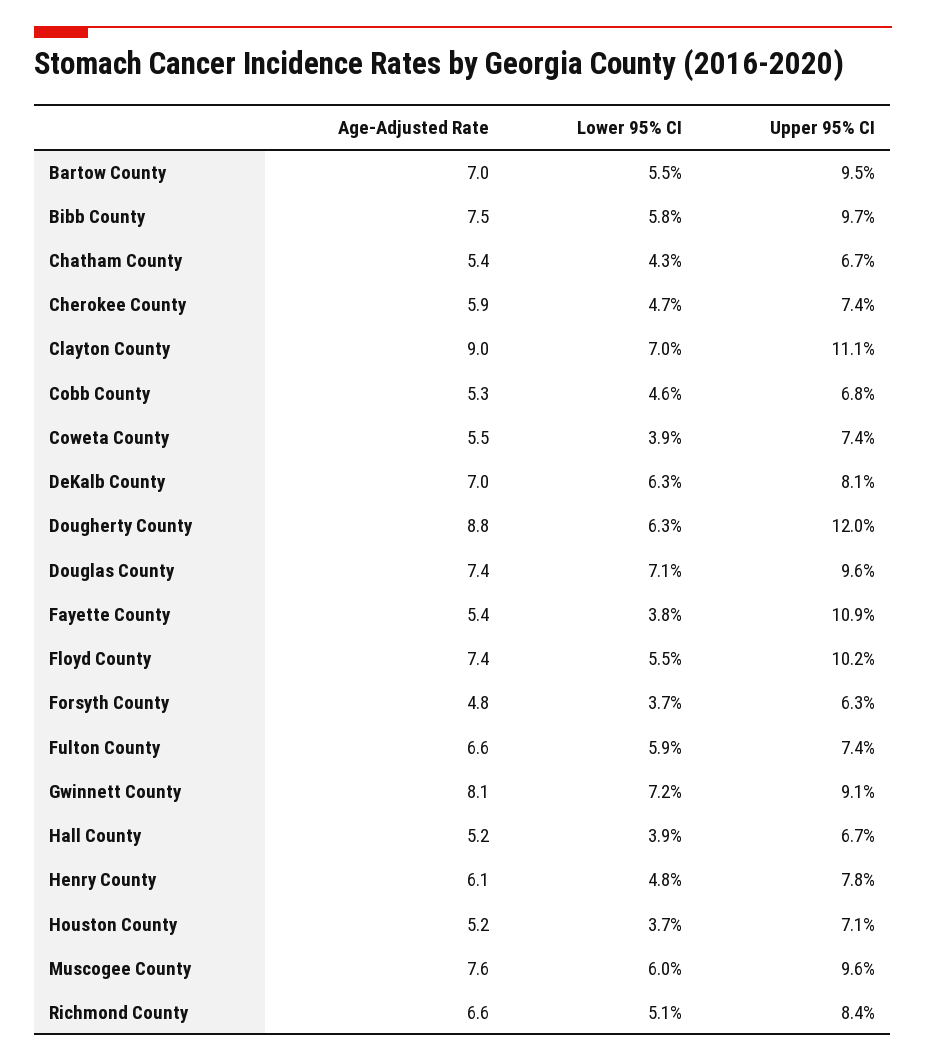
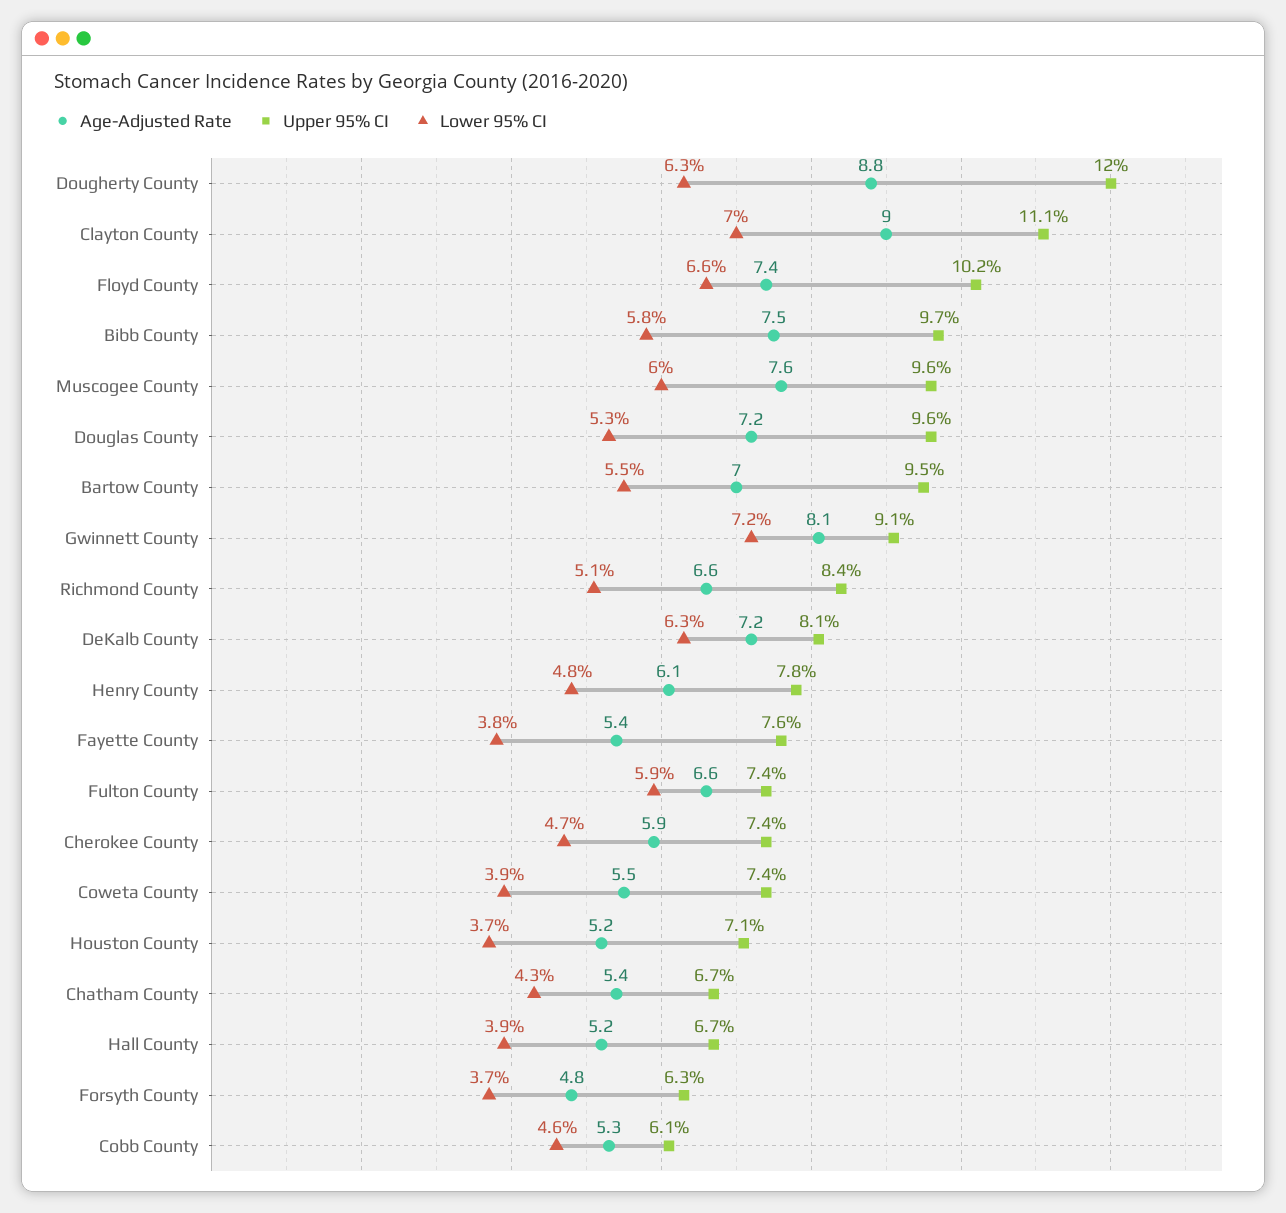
Upper 95% CI, Cobb County: 6.8 -> 6.1
Age-Adjusted Rate, DeKalb County: 7 -> 7.2
Age-Adjusted Rate, Douglas County: 7.4 -> 7.2
Lower 95% CI, Douglas County: 7.1 -> 5.3
Upper 95% CI, Fayette County: 10.9 -> 7.6
Lower 95% CI, Floyd County: 5.5 -> 6.6

